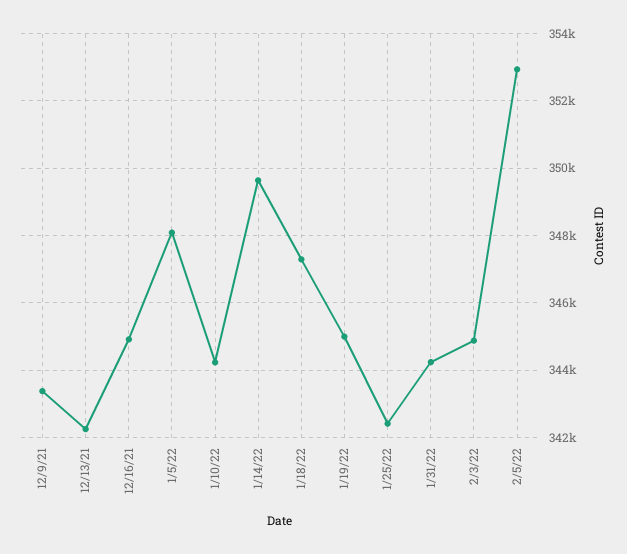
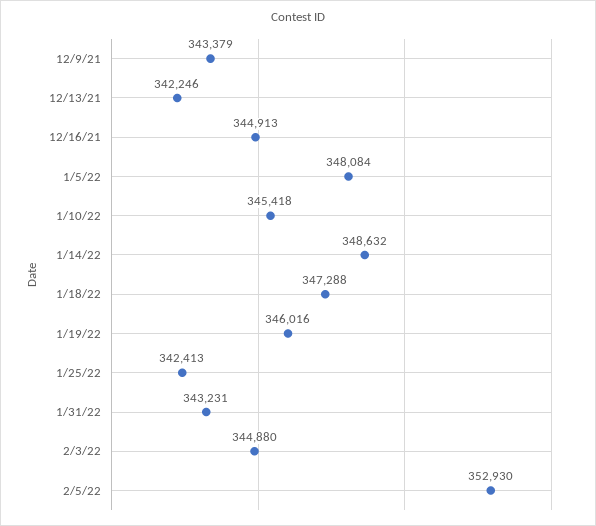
1/10/22: 344200 -> 345418
1/14/22: 349600 -> 348632
1/19/22: 345000 -> 346016
1/31/22: 344200 -> 343231

